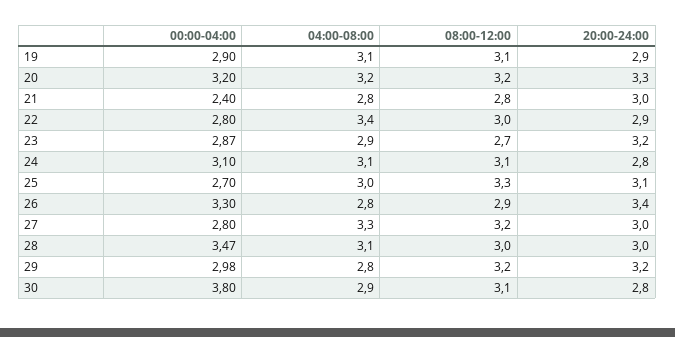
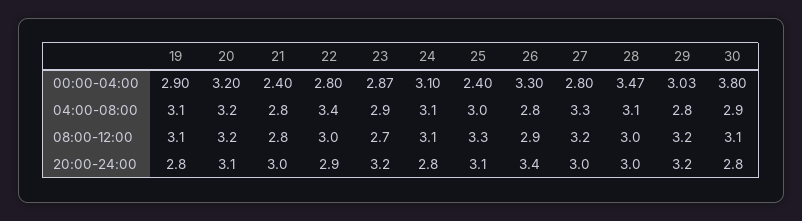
20:00-24:00, 19: 2.9 -> 2.8
20:00-24:00, 20: 3.3 -> 3.1
00:00-04:00, 25: 2.7 -> 2.4
00:00-04:00, 29: 2.98 -> 3.03

